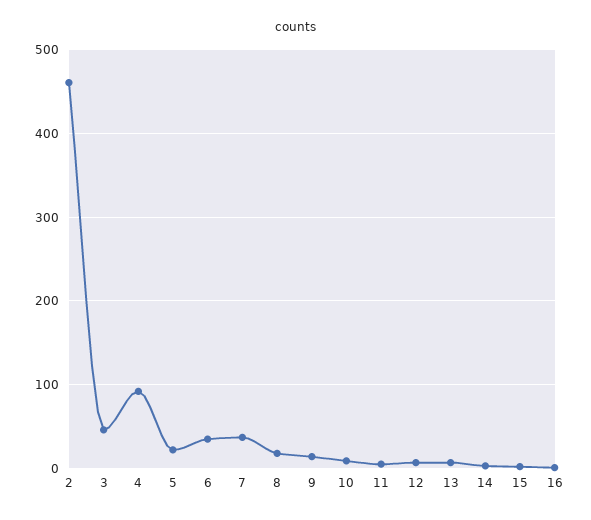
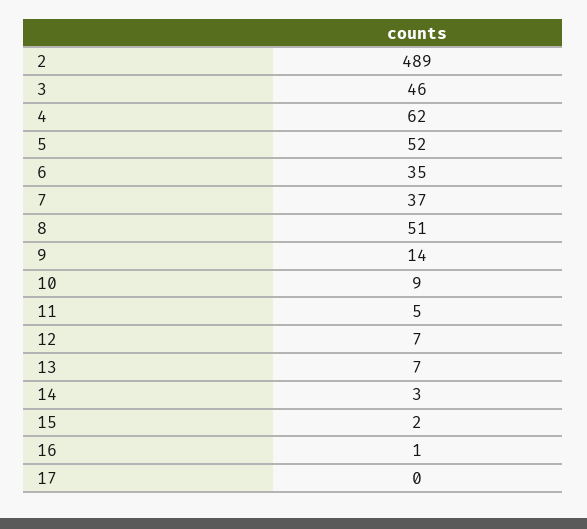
2: 460 -> 489
4: 90 -> 62
5: 20 -> 52
8: 20 -> 51
17: none -> 0

